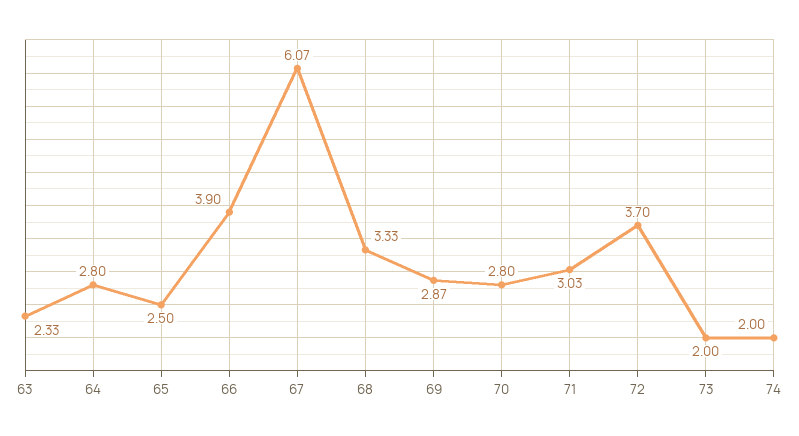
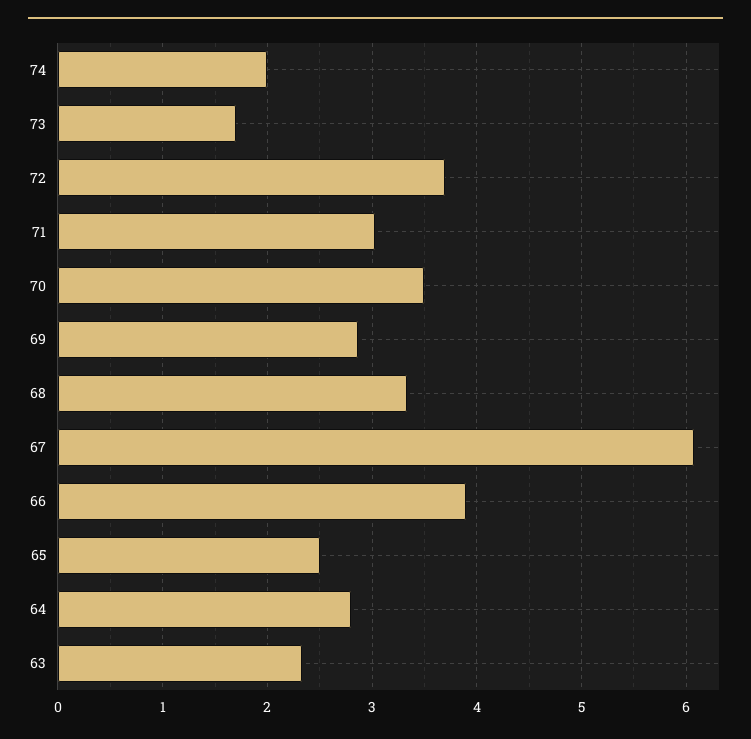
70: 2.8 -> 3.5
73: 2 -> 1.7

